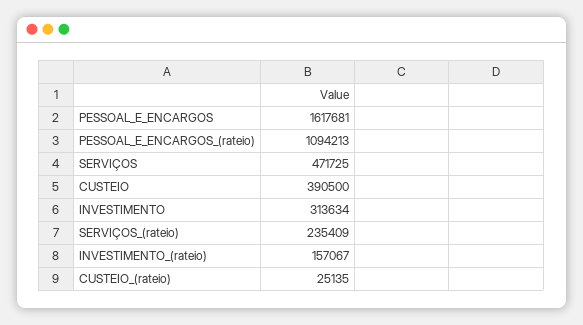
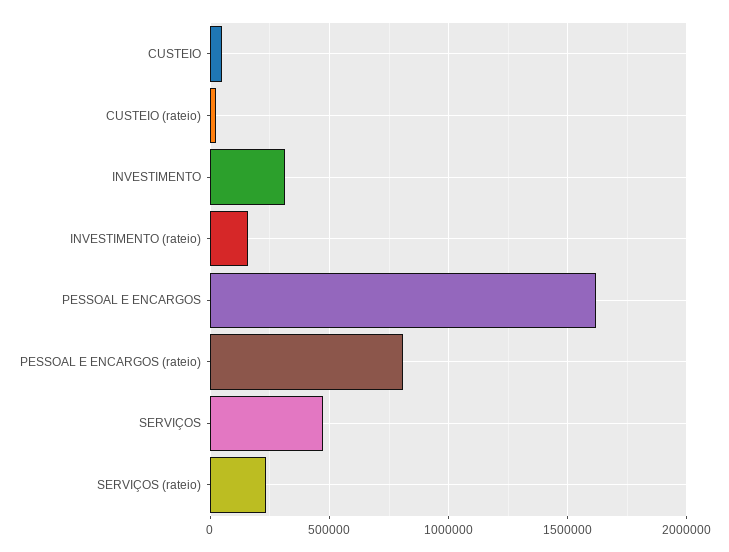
PESSOAL_E_ENCARGOS_(rateio): 1094213 -> 800000
CUSTEIO: 390500 -> 50000

